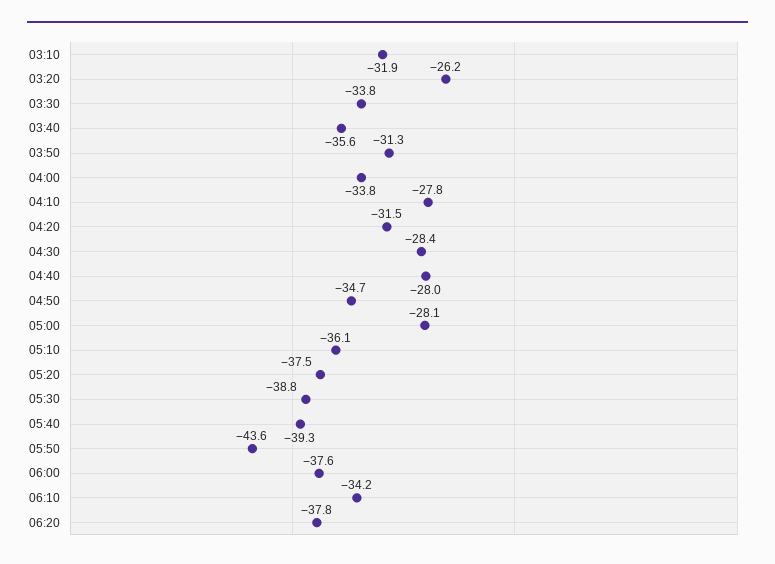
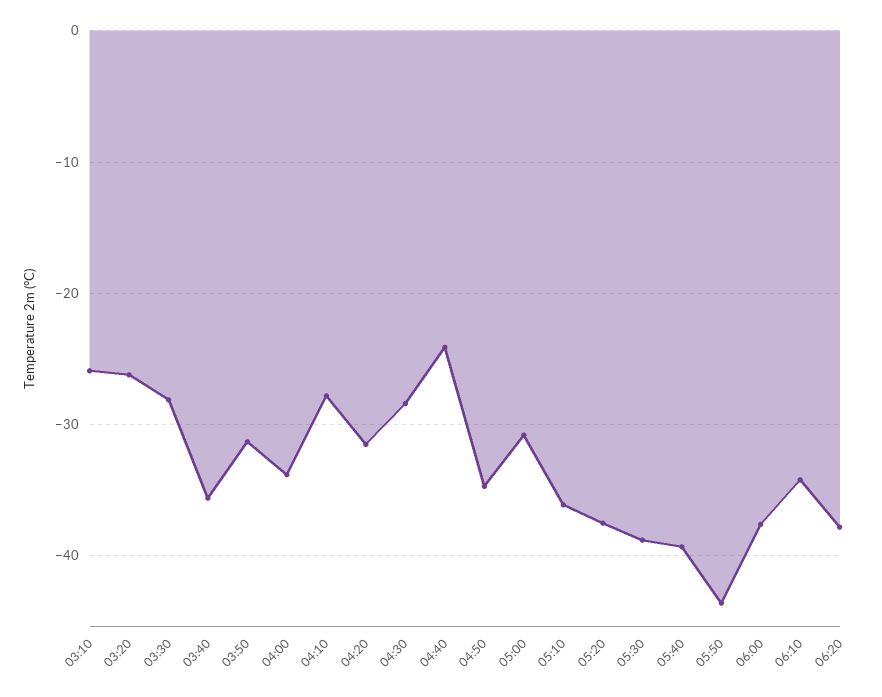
03:10: -31.9 -> -26
03:30: -33.8 -> -28
04:40: -28 -> -24
05:00: -28.1 -> -31

